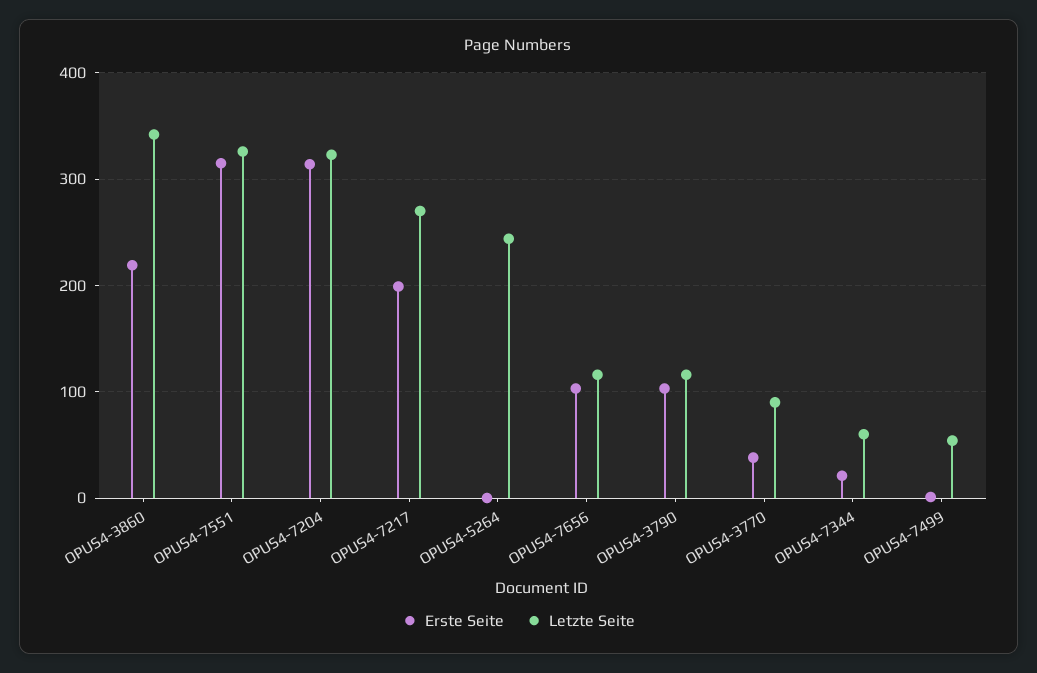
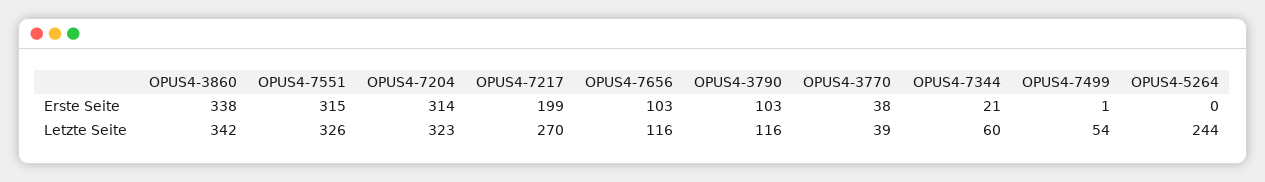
Erste Seite, OPUS4-3860: 220 -> 338
Letzte Seite, OPUS4-3770: 90 -> 39

